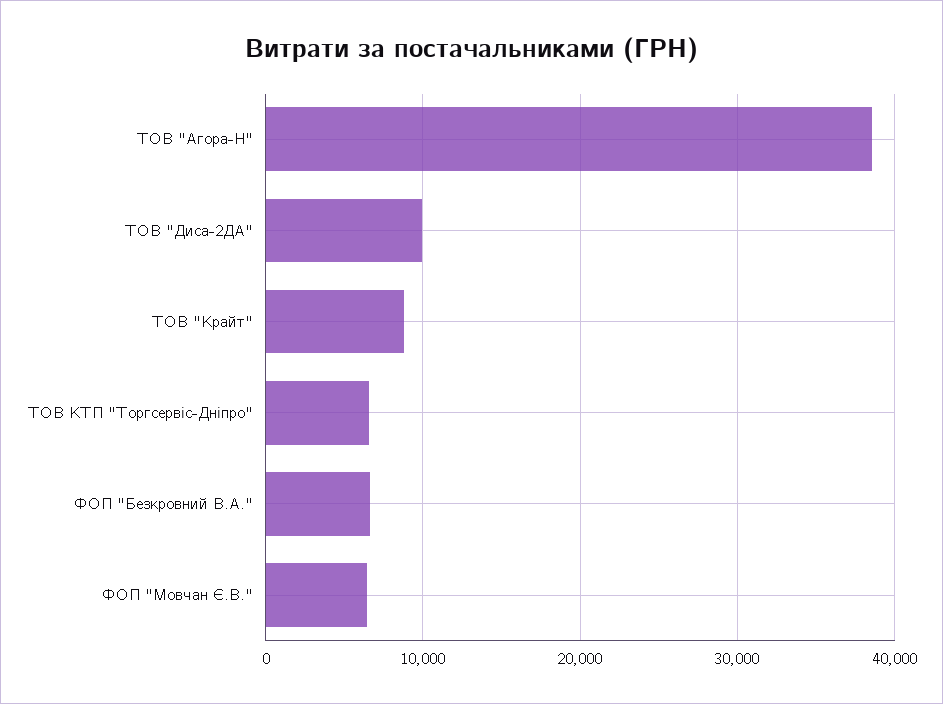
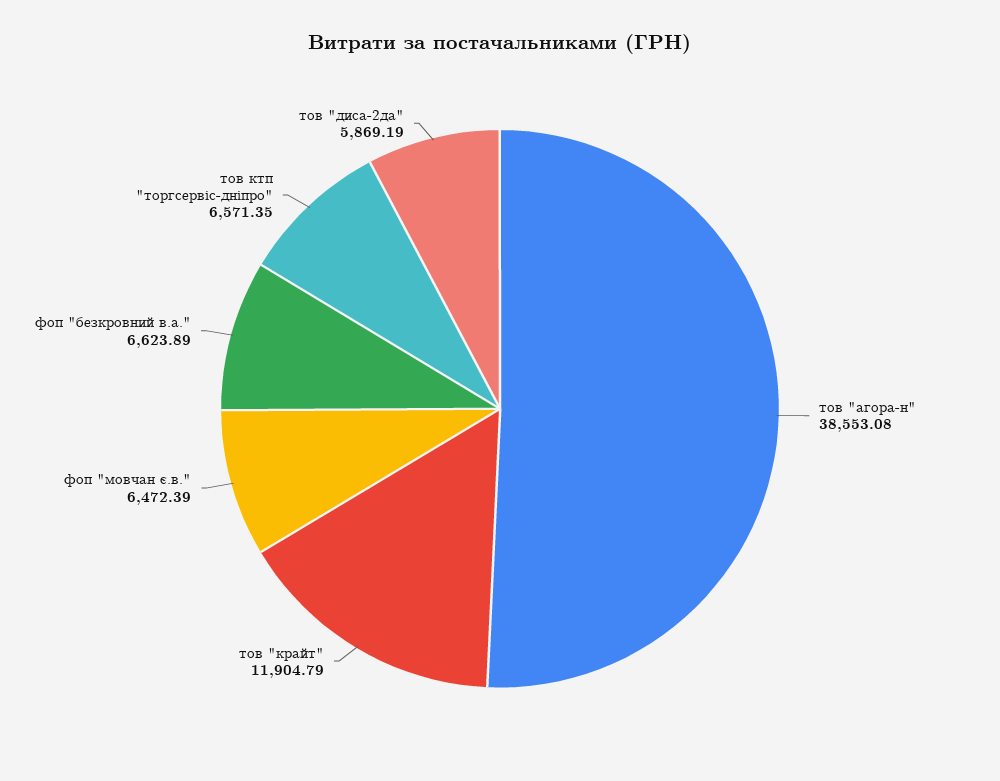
ТОВ "Диса-2ДА": 10000 -> 5869.19
ТОВ "Крайт": 9000 -> 11904.79

